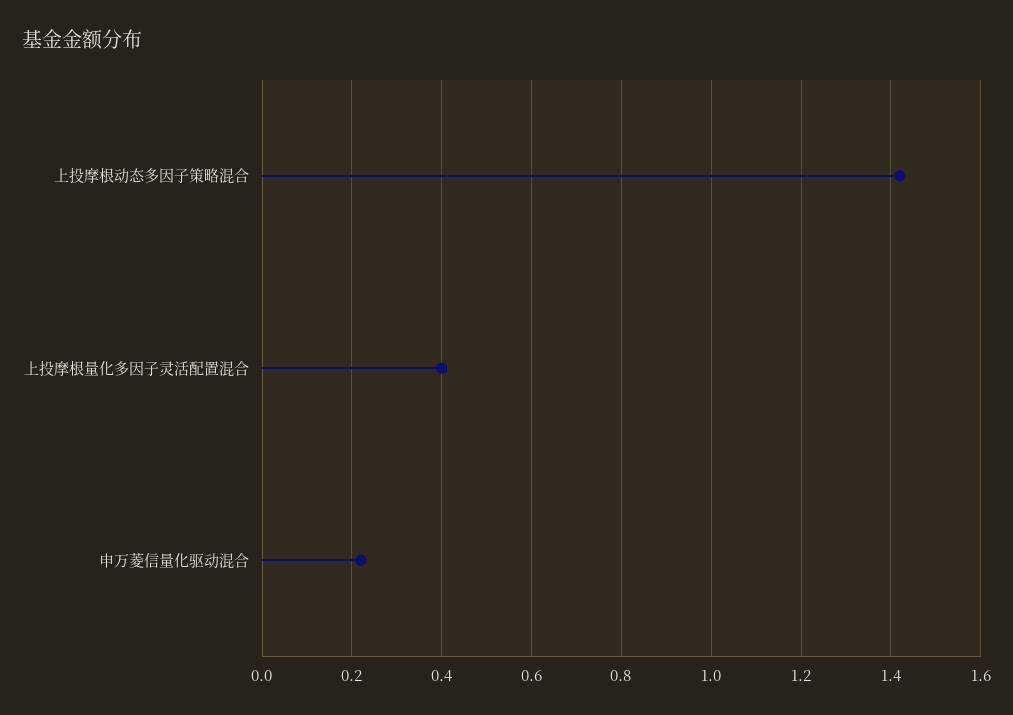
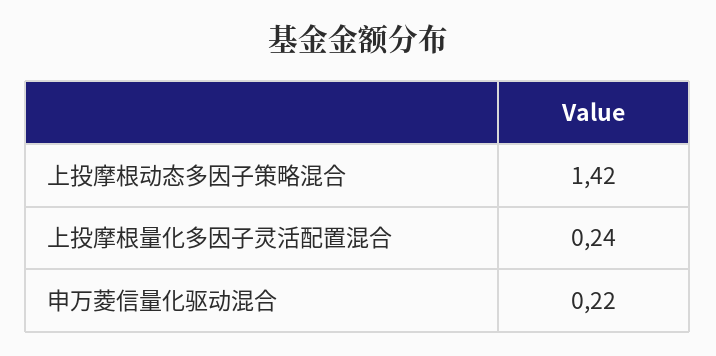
上投摩根量化多因子灵活配置混合: 0.4 -> 0.24

